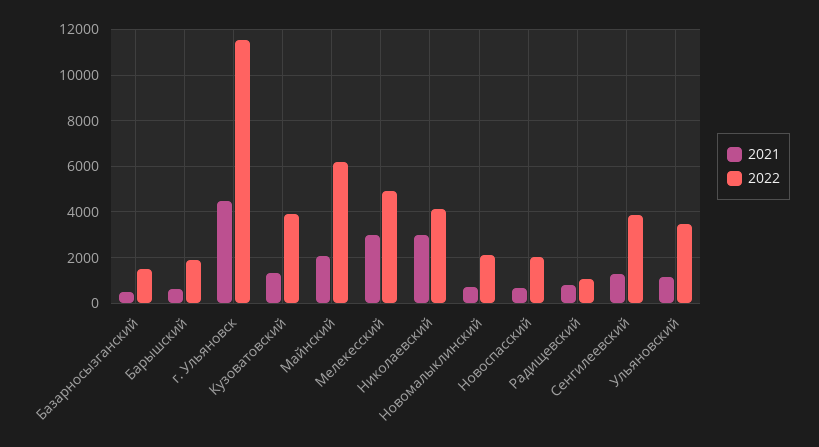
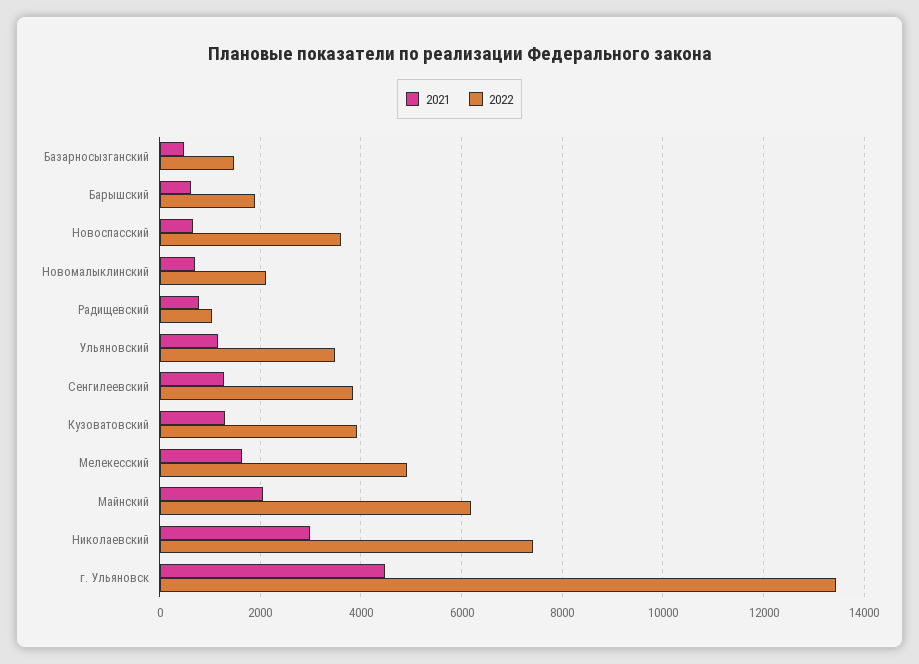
2022, г. Ульяновск: 11500 -> 13400
2021, Мелекесский: 3000 -> 1600
2022, Николаевский: 4000 -> 7400
2022, Новоспасский: 2000 -> 3600

